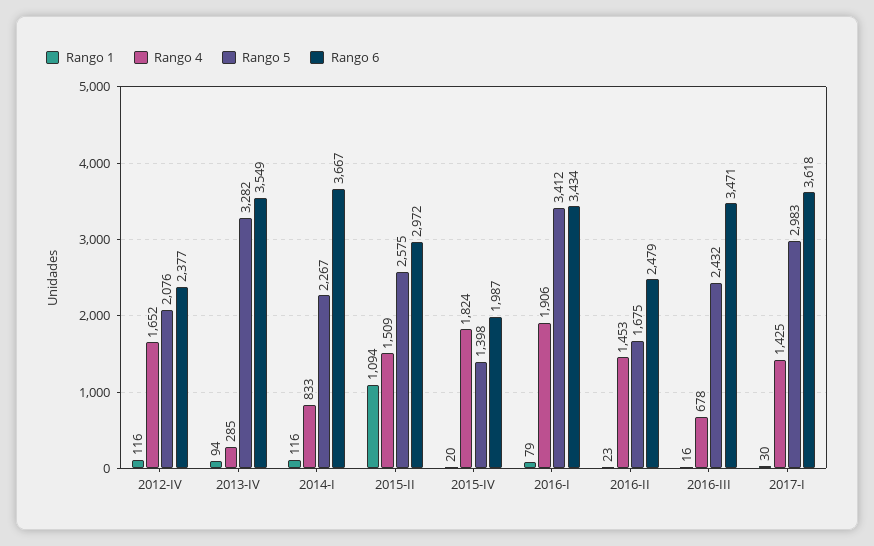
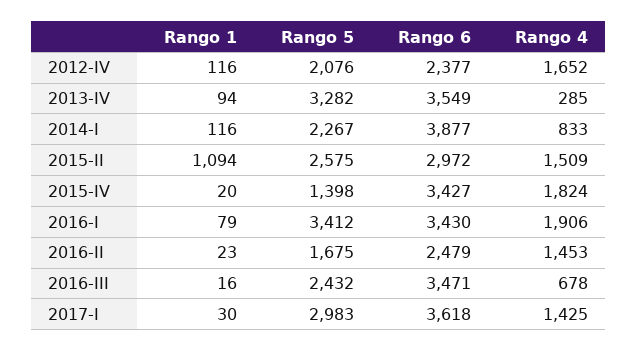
Rango 6, 2014-I: 3667 -> 3877
Rango 6, 2015-IV: 1987 -> 3427
Rango 6, 2016-I: 3434 -> 3430

